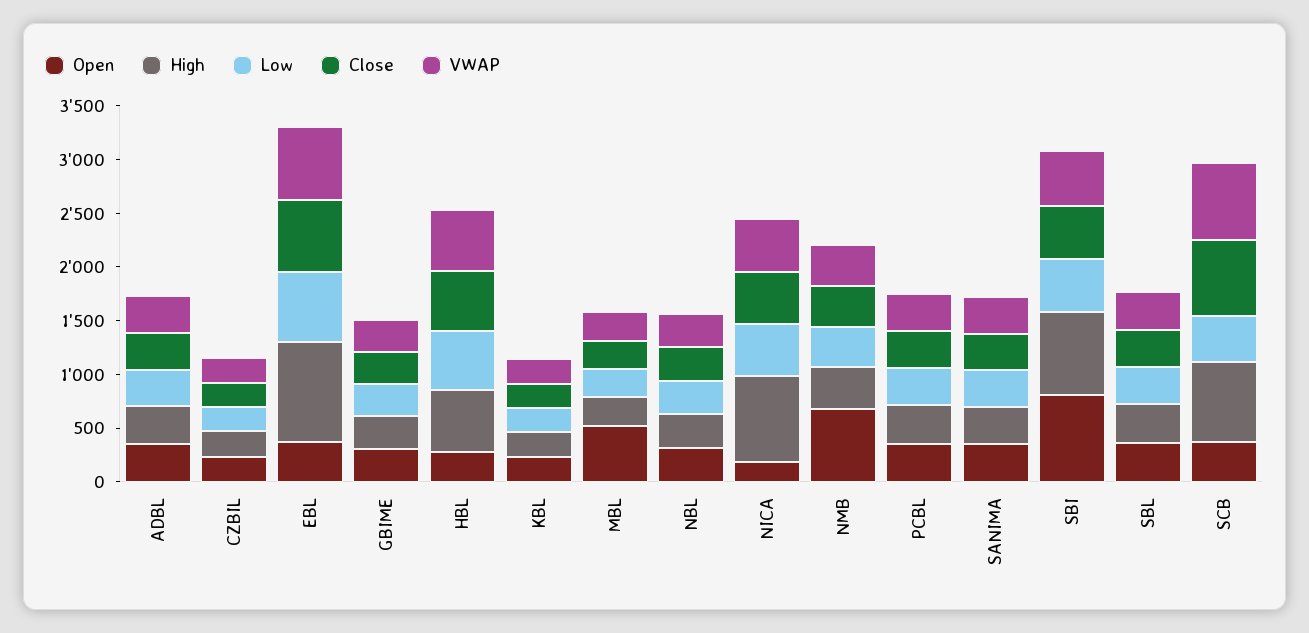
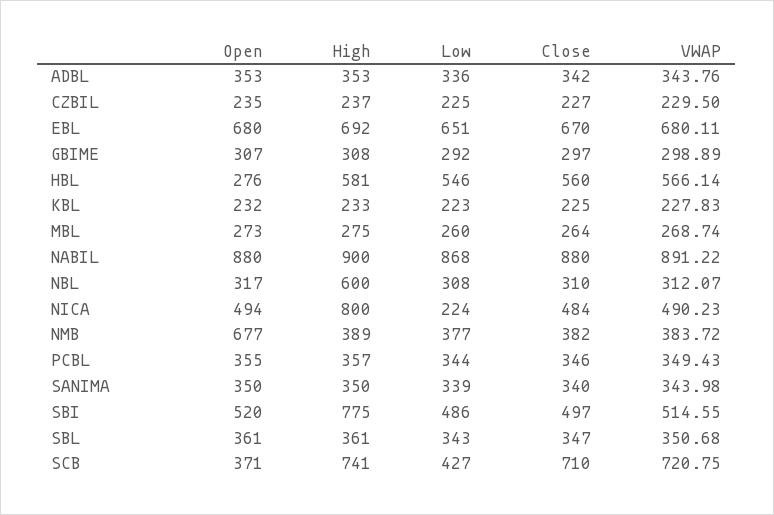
Open, EBL: 400 -> 680
High, EBL: 900 -> 692
Open, MBL: 500 -> 273
High, NBL: 300 -> 600
Open, NICA: 200 -> 494
Low, NICA: 500 -> 224
Open, SBI: 800 -> 520
Open, NABIL: none -> 880
High, NABIL: none -> 900
Low, NABIL: none -> 868
Close, NABIL: none -> 880
VWAP, NABIL: none -> 891.22

